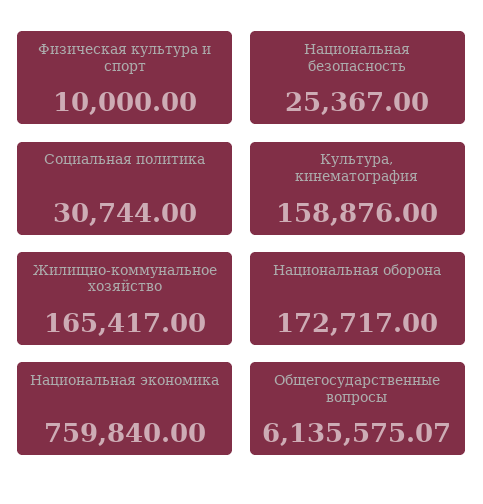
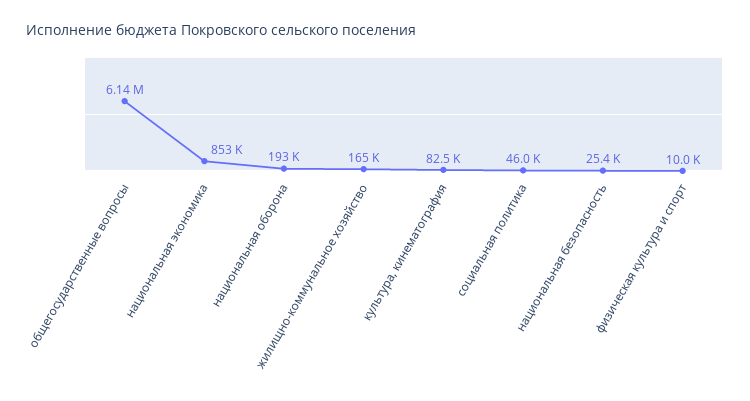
Социальная политика: 30744 -> 46000
Культура, кинематография: 158876 -> 82500
Национальная оборона: 172717 -> 193000
Национальная экономика: 759840 -> 853000

